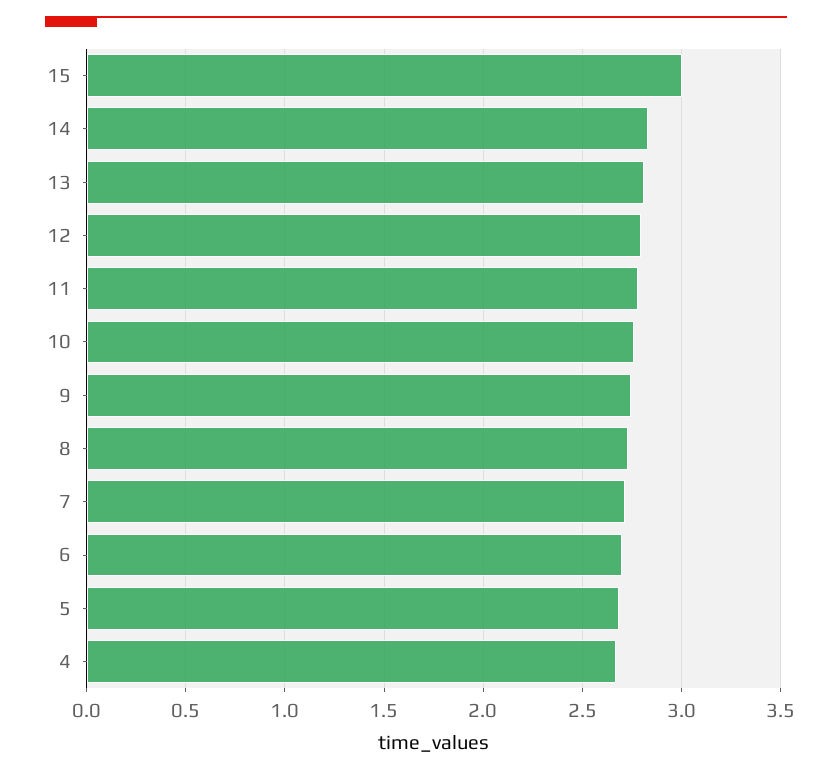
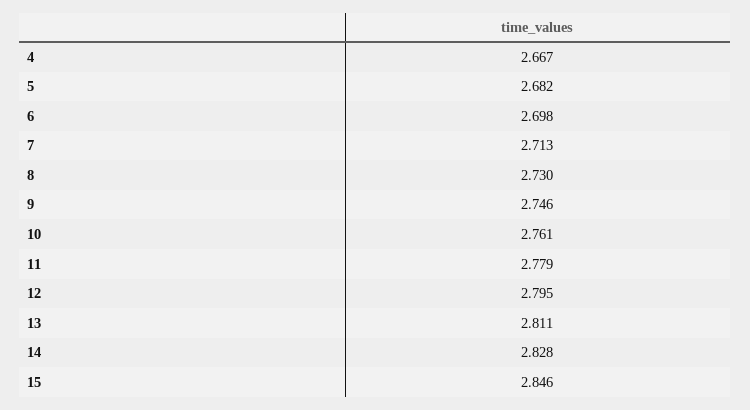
15: 3 -> 2.846

